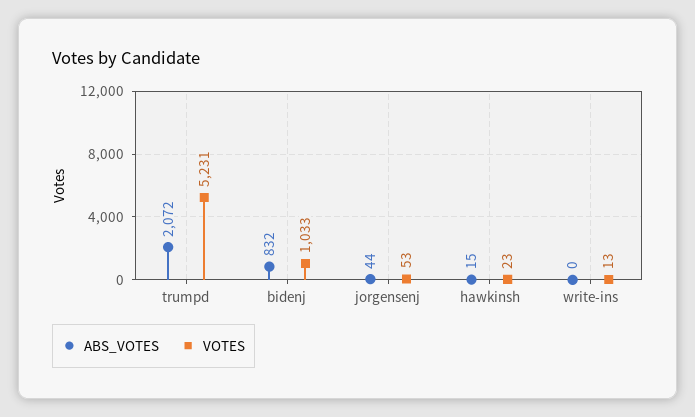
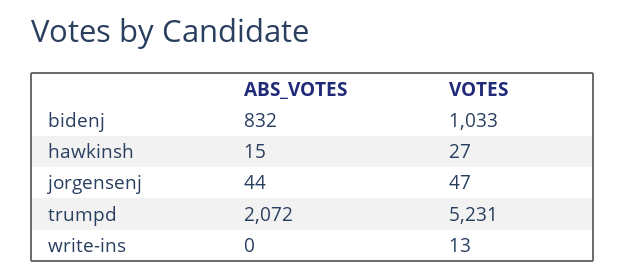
VOTES, jorgensenj: 53 -> 47
VOTES, hawkinsh: 23 -> 27

